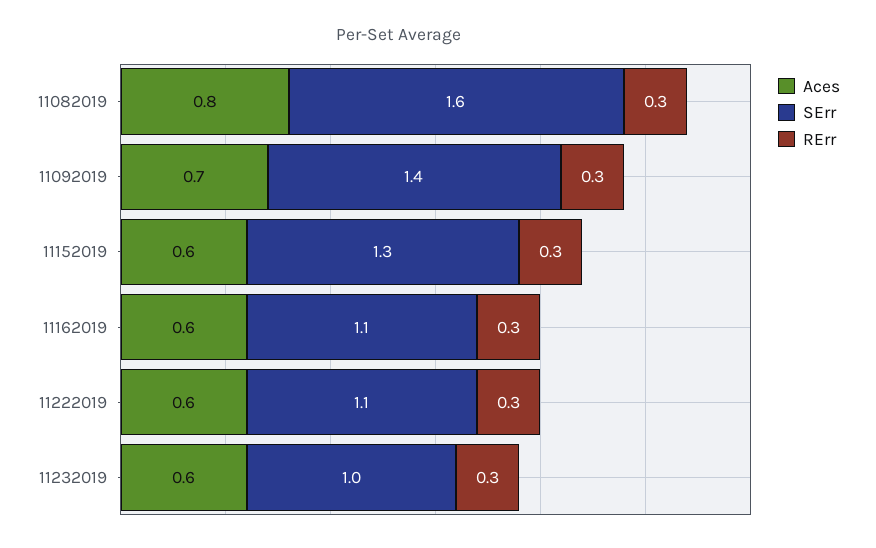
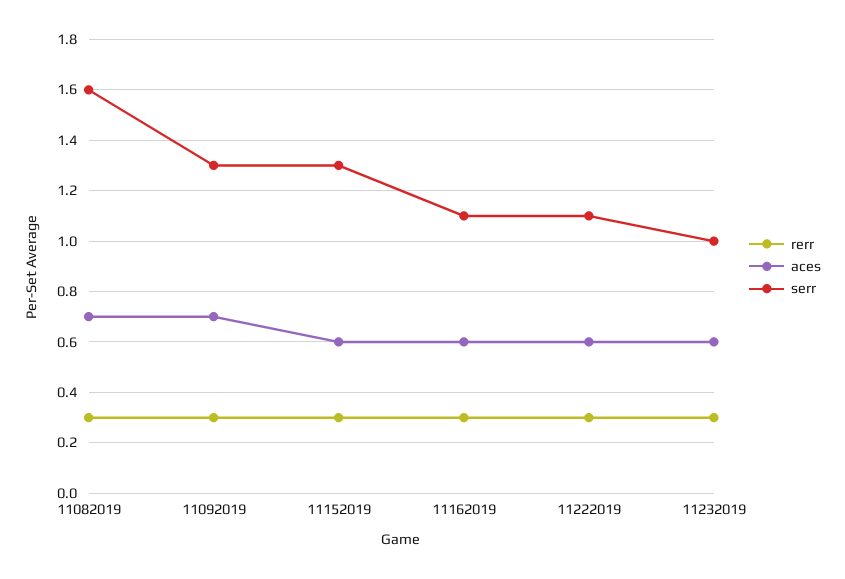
Aces, 11082019: 0.8 -> 0.7
SErr, 11092019: 1.4 -> 1.3

